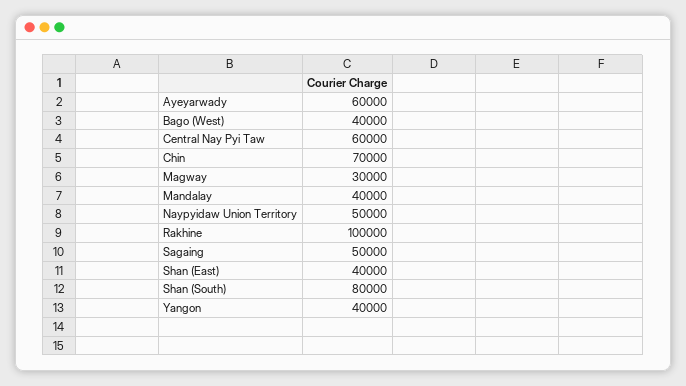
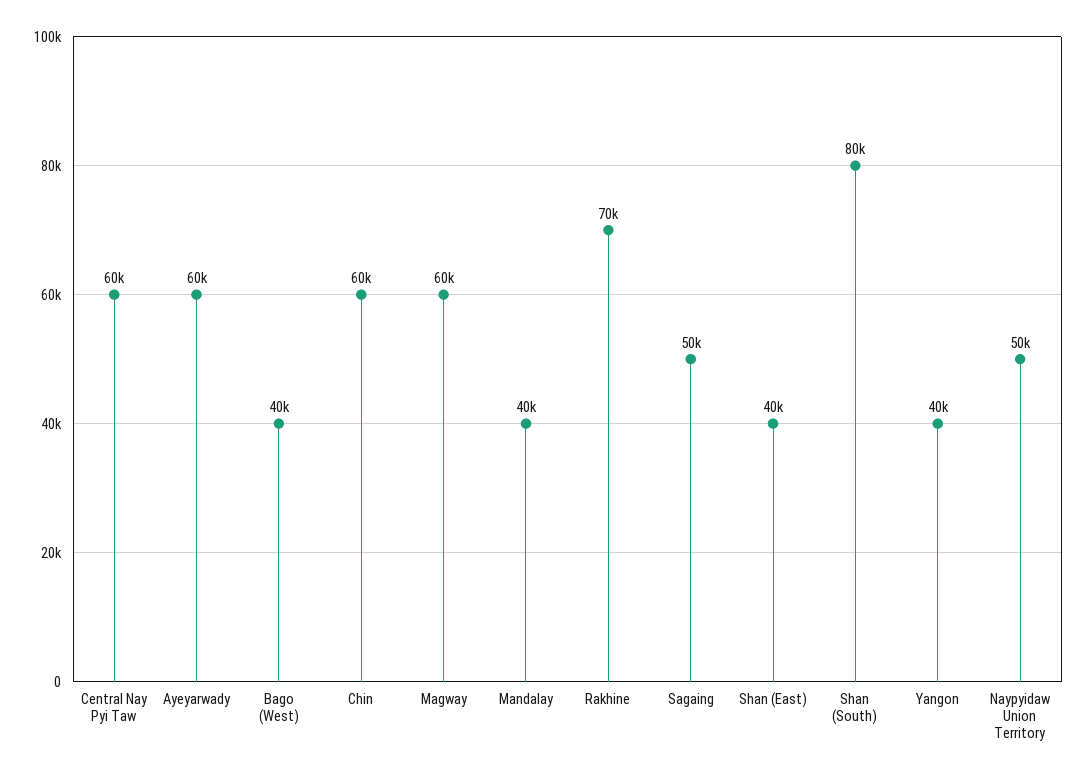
Chin: 70000 -> 60000
Magway: 30000 -> 60000
Rakhine: 100000 -> 70000

